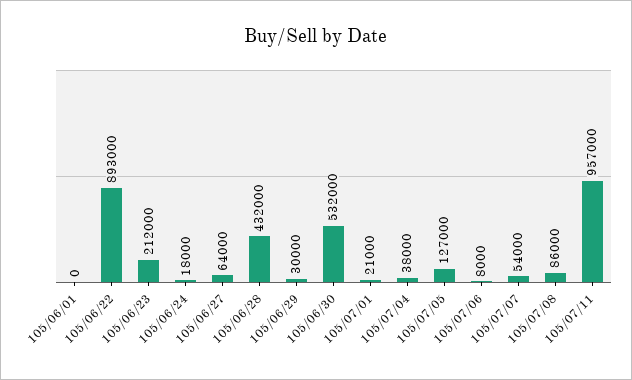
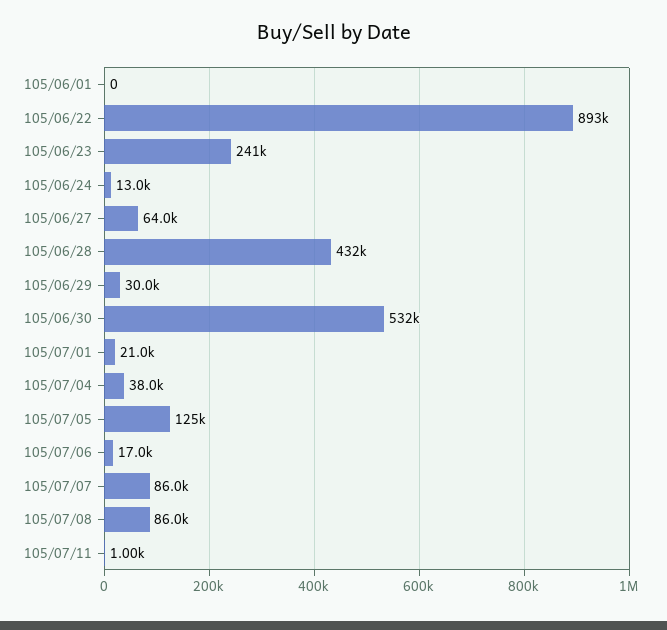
105/06/23: 212000 -> 241000
105/06/24: 18000 -> 13000
105/07/05: 127000 -> 125000
105/07/06: 8000 -> 17000
105/07/07: 54000 -> 86000
105/07/11: 957000 -> 1000

